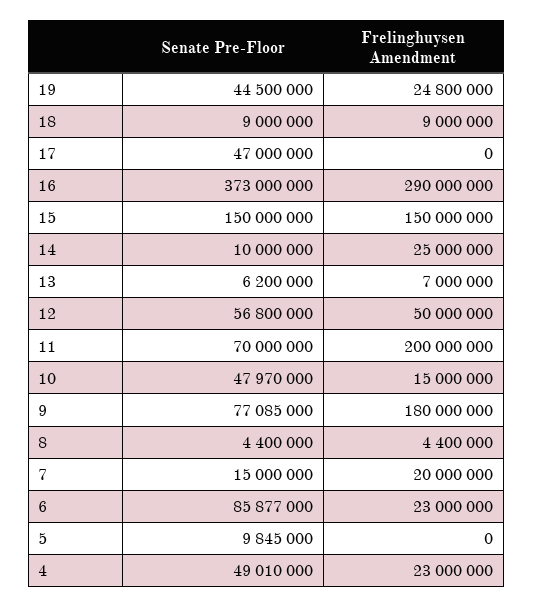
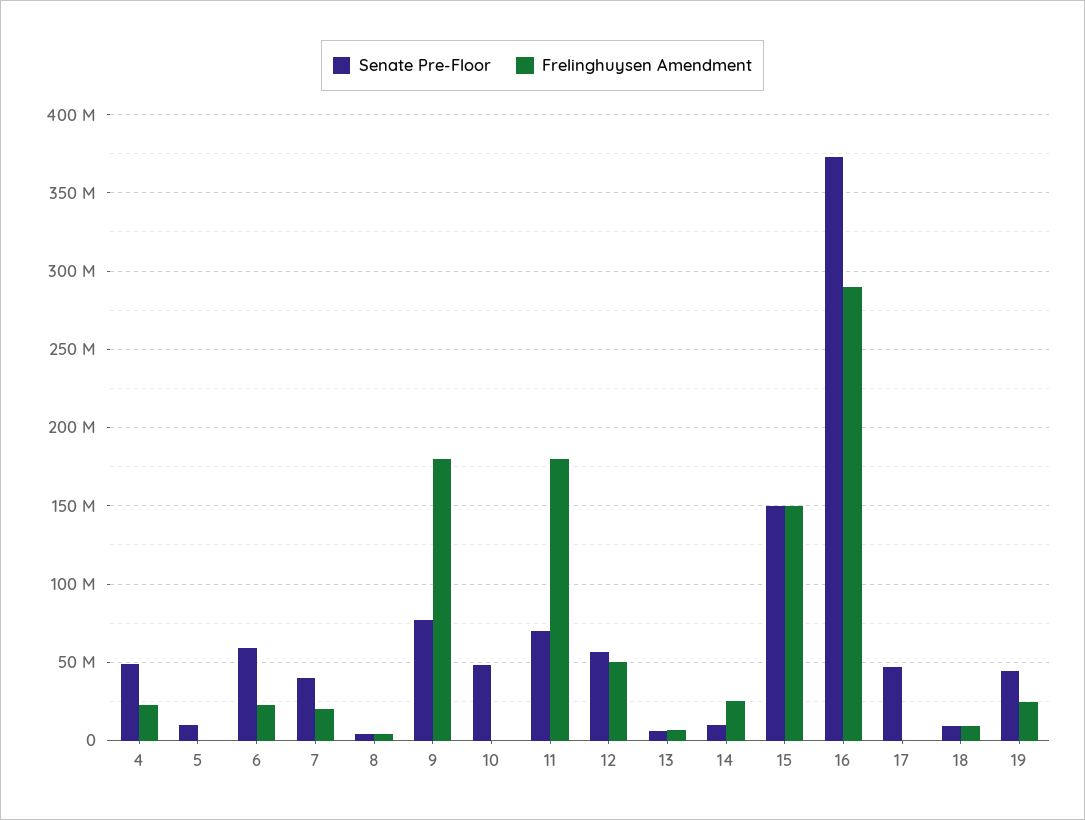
Frelinghuysen Amendment, 11: 200000000 -> 180000000
Frelinghuysen Amendment, 10: 15000000 -> 0
Senate Pre-Floor, 7: 15000000 -> 40000000
Senate Pre-Floor, 6: 85877000 -> 60000000

